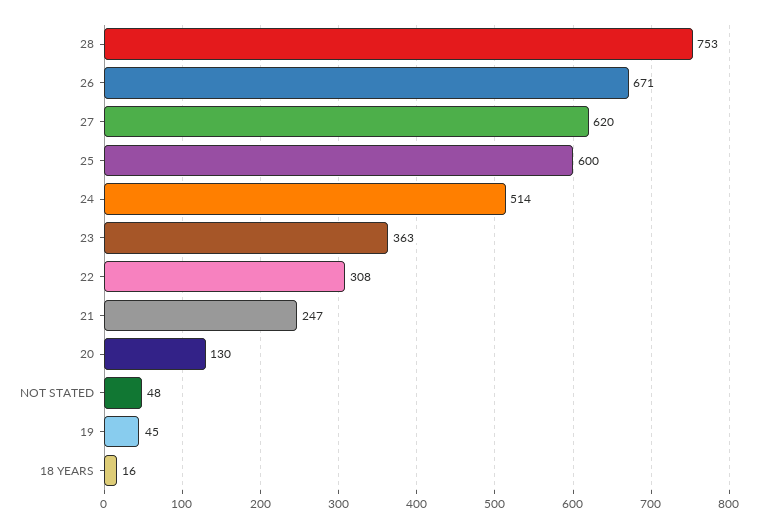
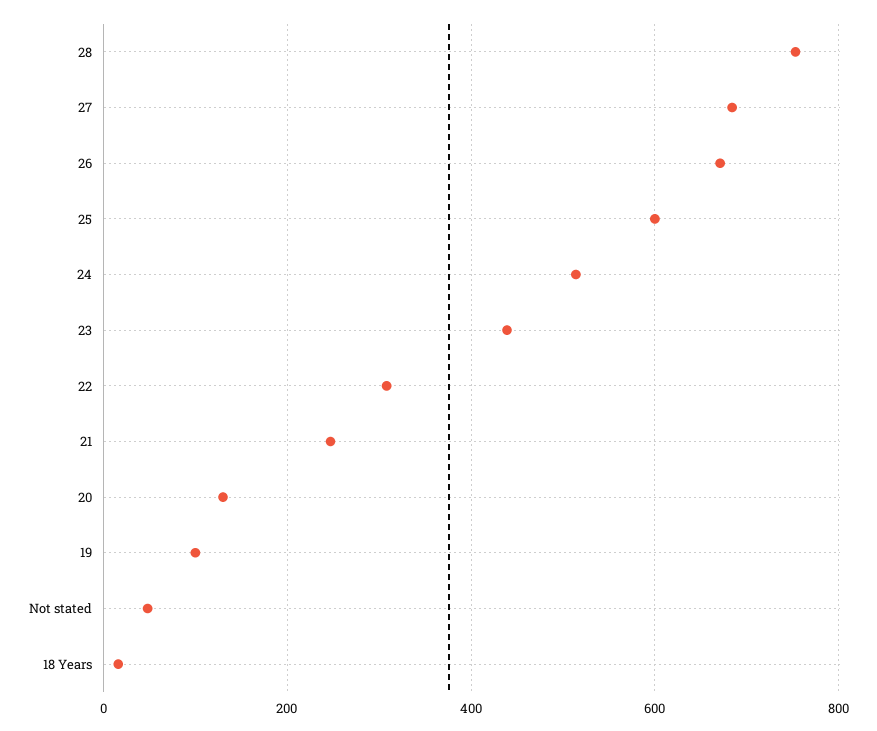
27: 620 -> 680
23: 363 -> 440
19: 45 -> 100

